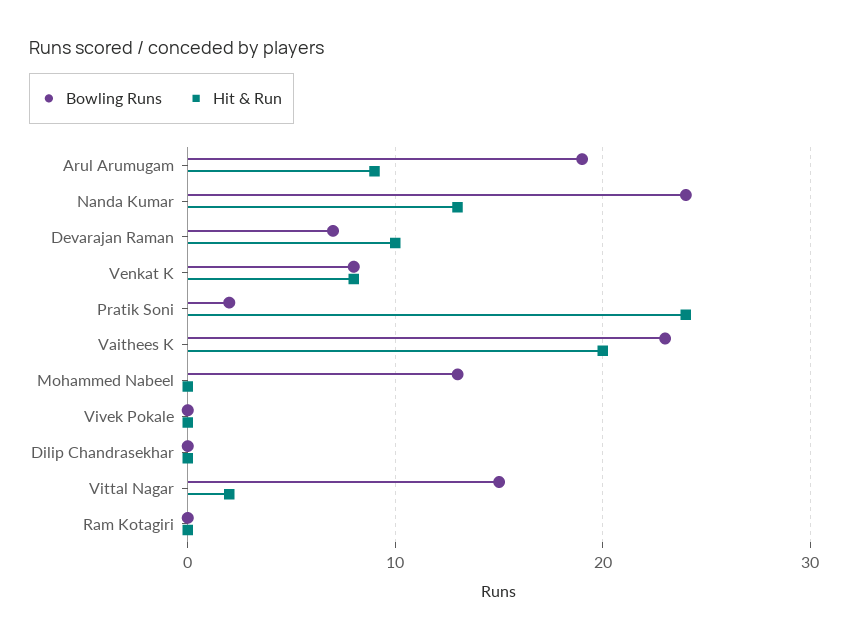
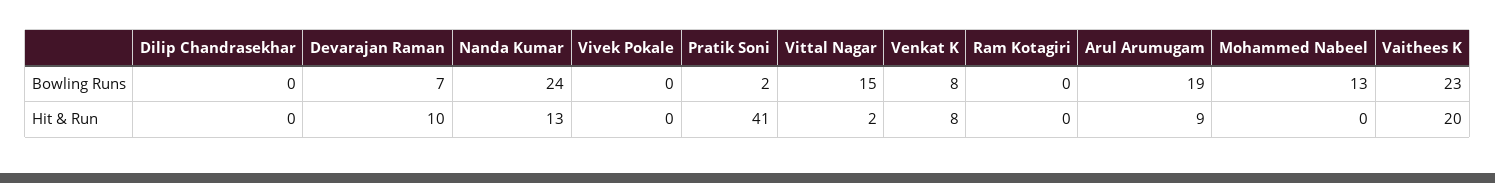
Hit & Run, Pratik Soni: 24 -> 41

